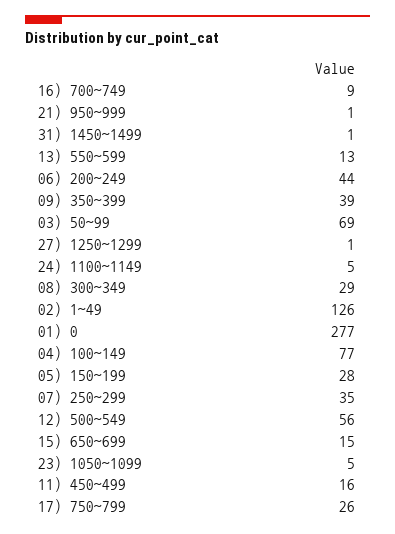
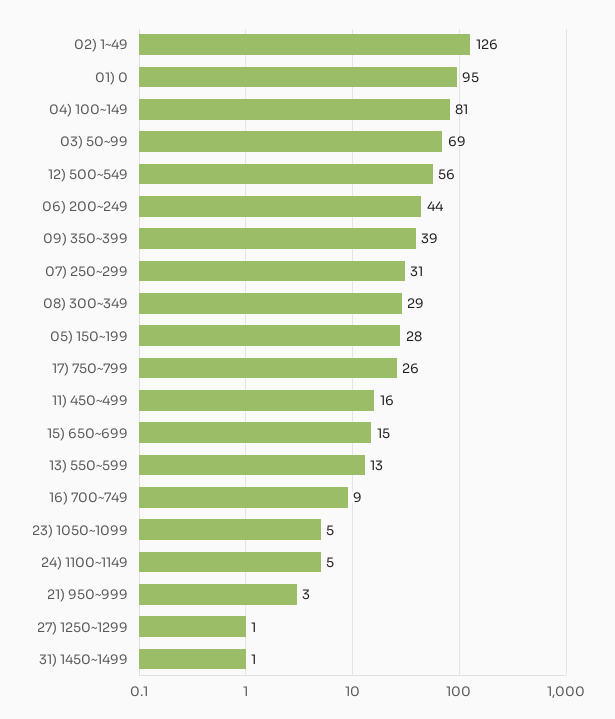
21) 950~999: 1 -> 3
01) 0: 277 -> 95
04) 100~149: 77 -> 81
07) 250~299: 35 -> 31

